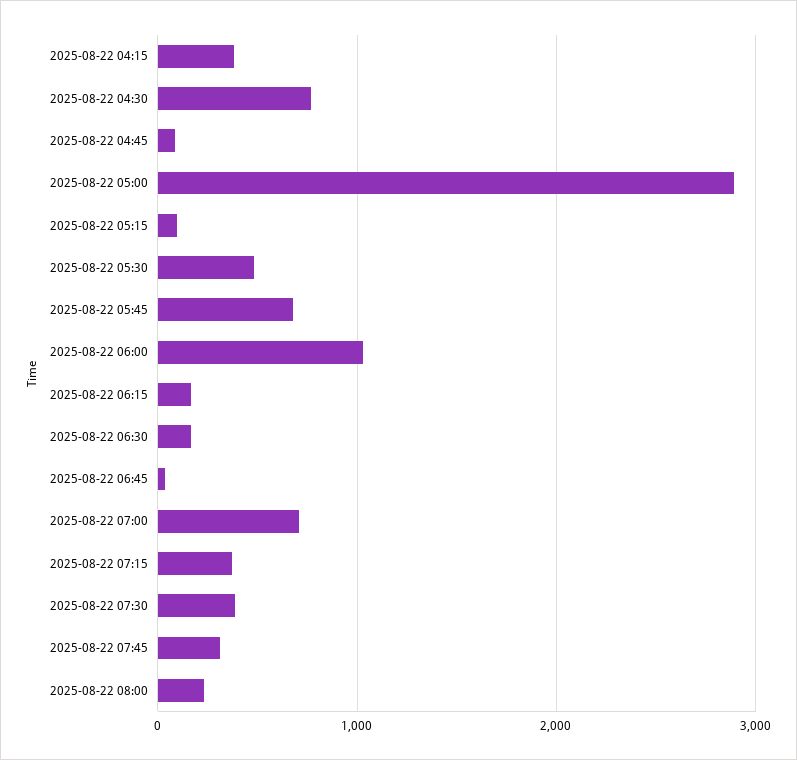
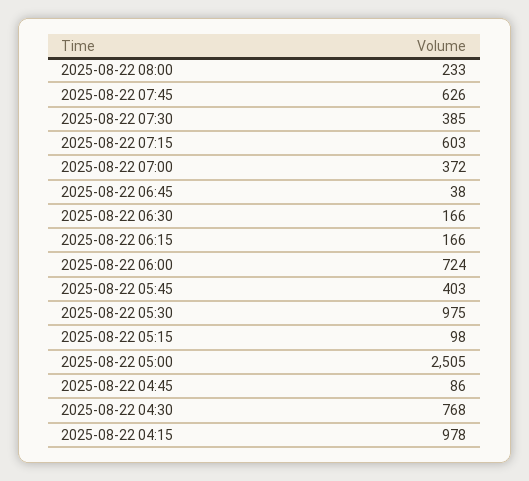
2025-08-22 04:15: 400 -> 978
2025-08-22 05:00: 2900 -> 2505
2025-08-22 05:30: 500 -> 975
2025-08-22 05:45: 700 -> 403
2025-08-22 06:00: 1000 -> 724
2025-08-22 07:00: 700 -> 372
2025-08-22 07:15: 400 -> 603
2025-08-22 07:45: 300 -> 626

